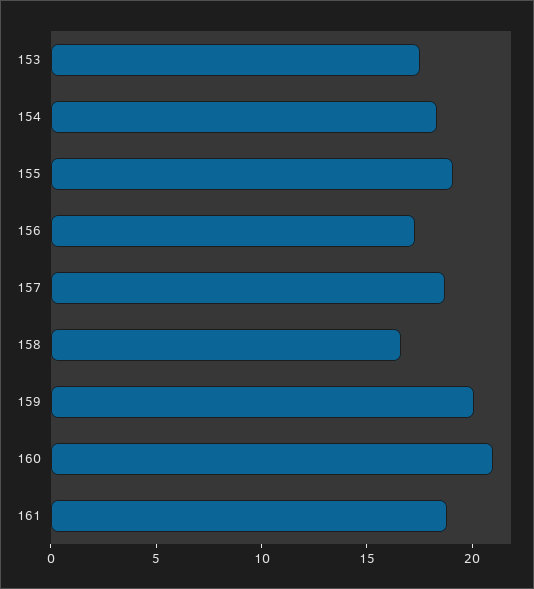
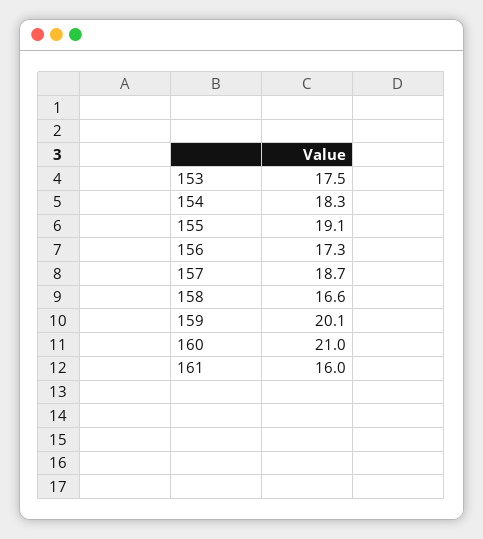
161: 19 -> 16

